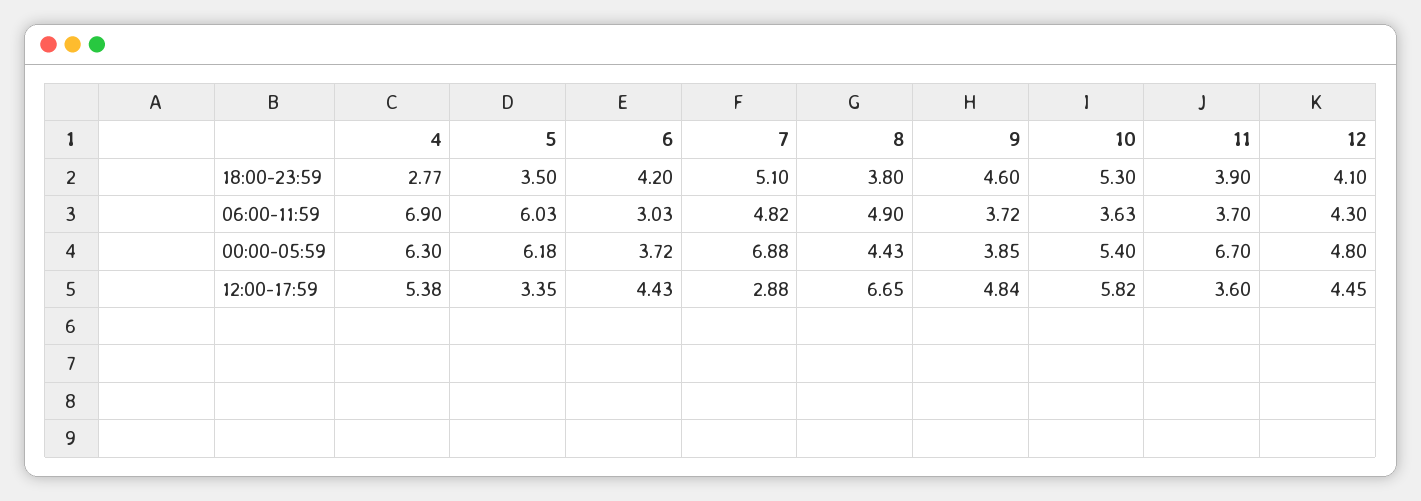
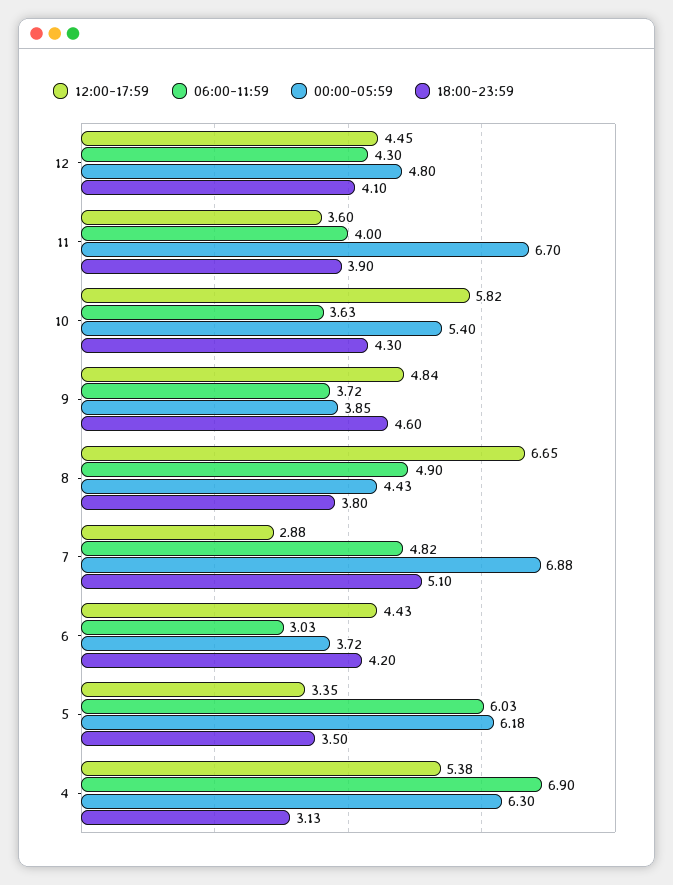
18:00-23:59, 4: 2.77 -> 3.13
18:00-23:59, 10: 5.3 -> 4.3
06:00-11:59, 11: 3.7 -> 4

